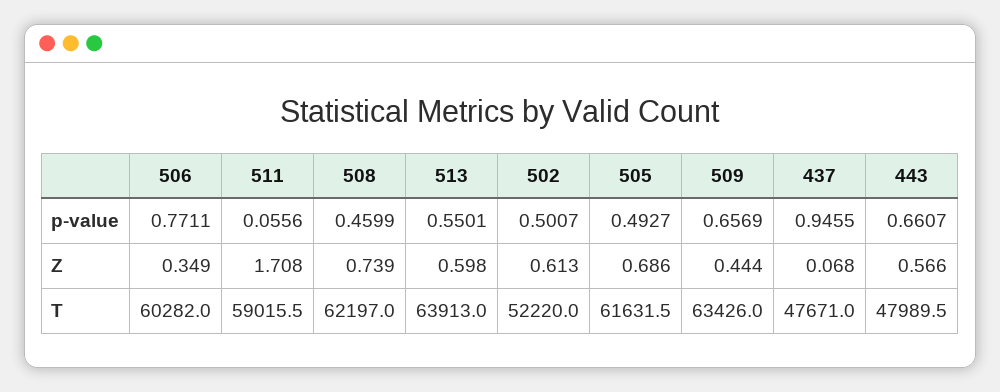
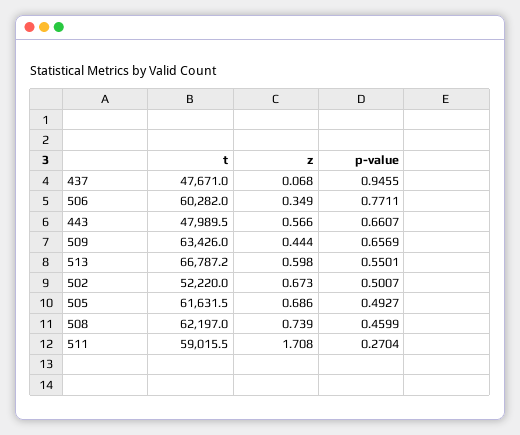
511, p-value: 0.0556 -> 0.2704
502, Z: 0.613 -> 0.673
513, T: 63913 -> 66787.2

